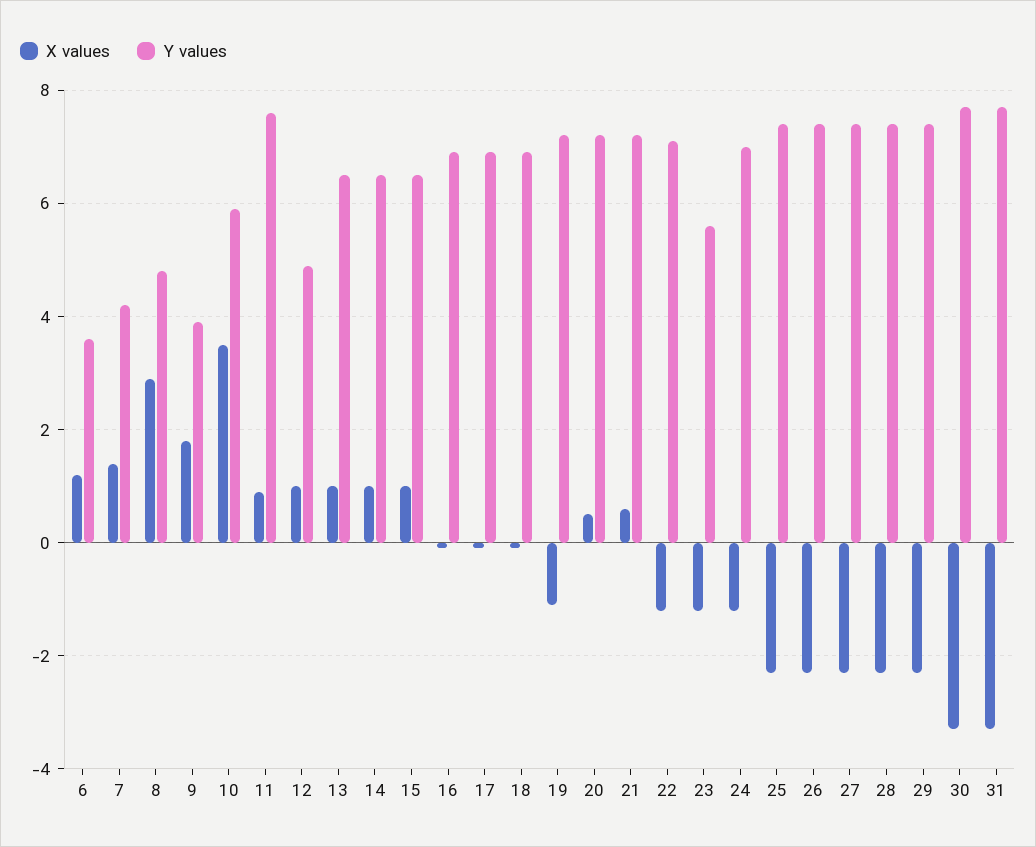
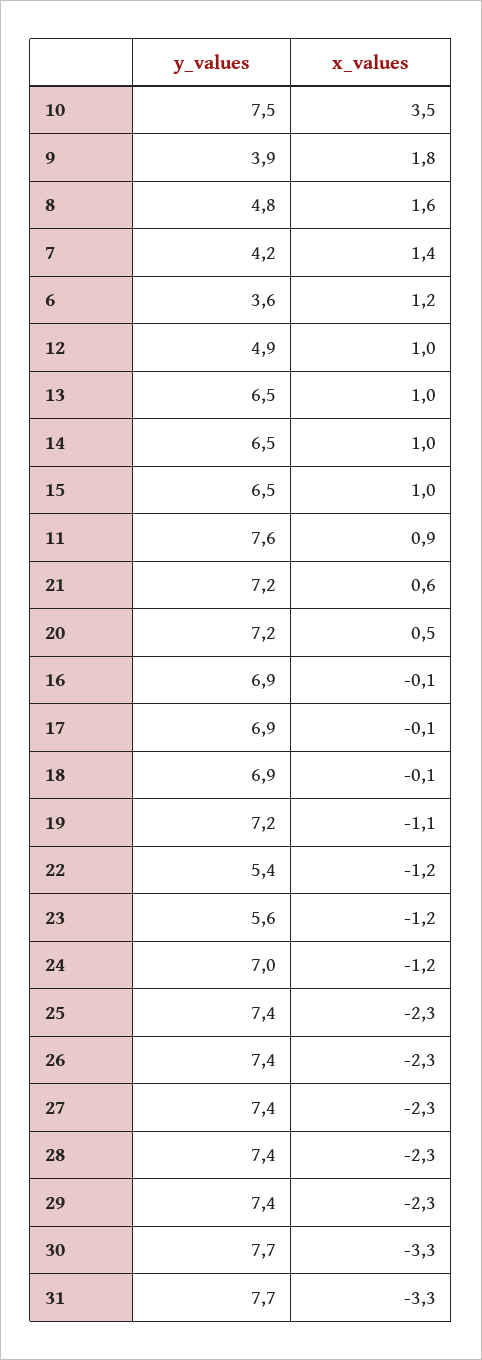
X values, 8: 3 -> 1.6
Y values, 10: 6 -> 7.5
Y values, 22: 7 -> 5.4

